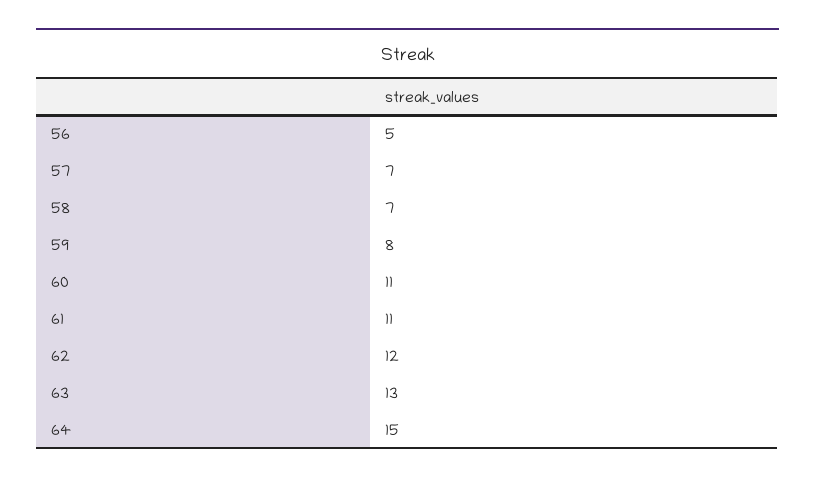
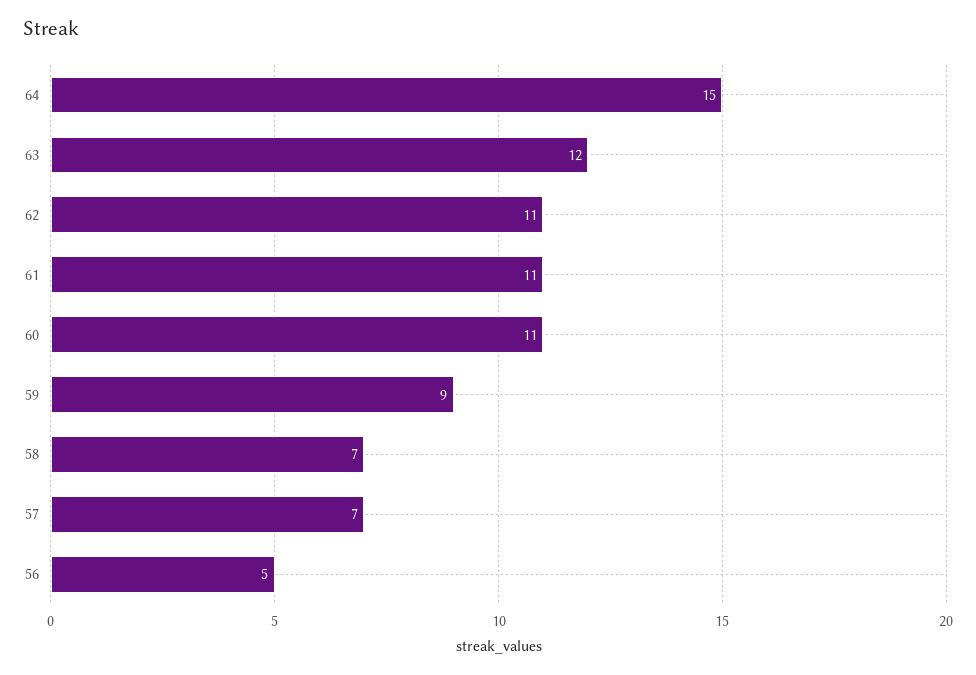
59: 8 -> 9
62: 12 -> 11
63: 13 -> 12

